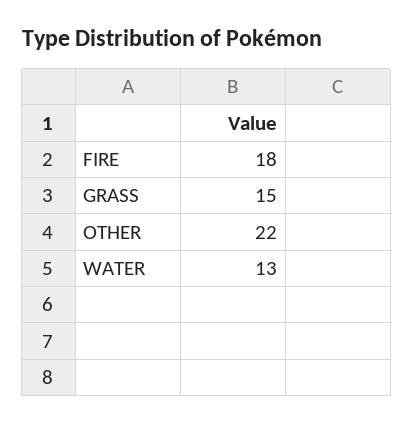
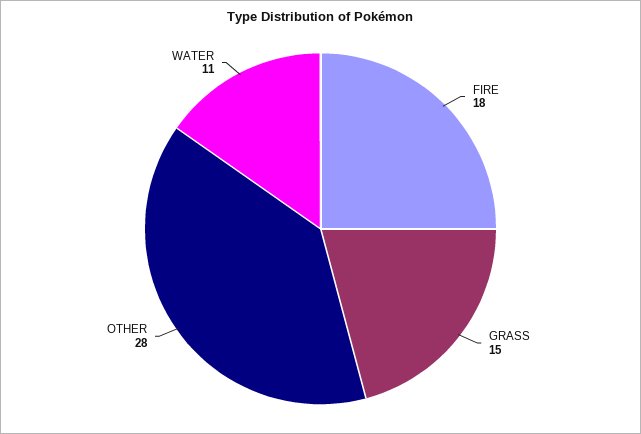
OTHER: 22 -> 28
WATER: 13 -> 11

